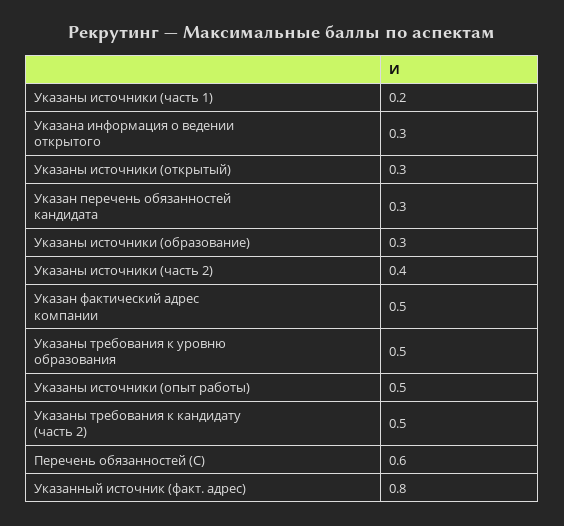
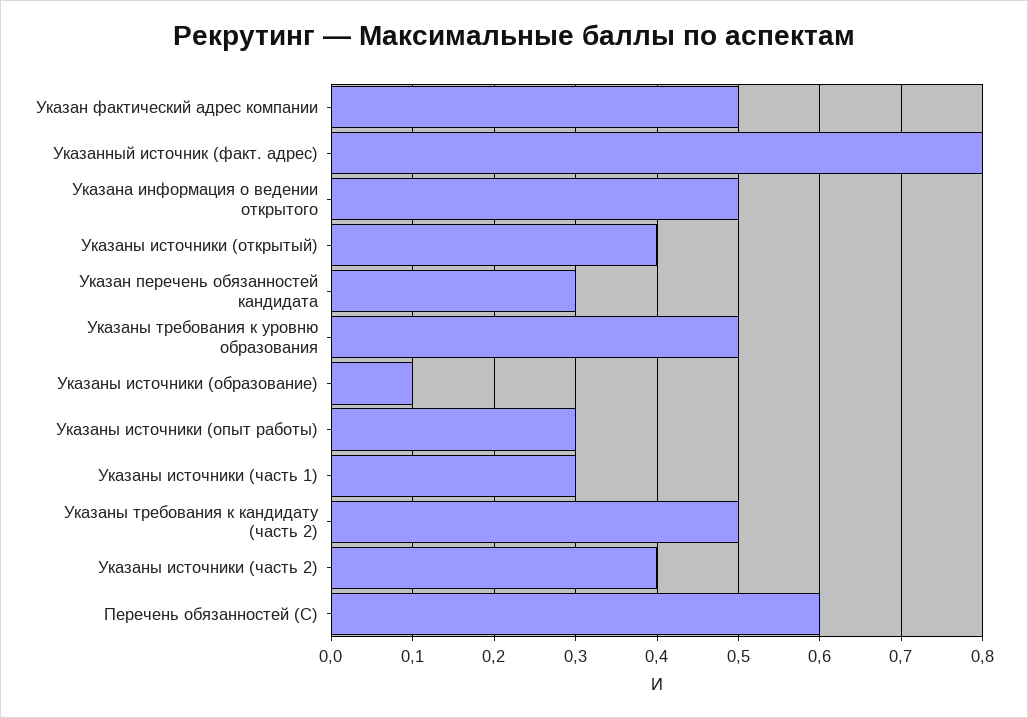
Указаны источники (часть 1): 0.2 -> 0.3
Указана информация о ведении открытого: 0.3 -> 0.5
Указаны источники (открытый): 0.3 -> 0.4
Указаны источники (образование): 0.3 -> 0.1
Указаны источники (опыт работы): 0.5 -> 0.3

